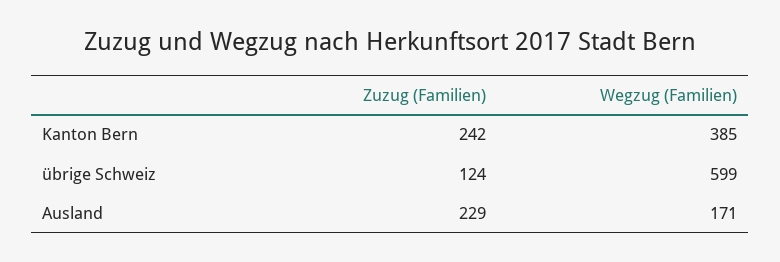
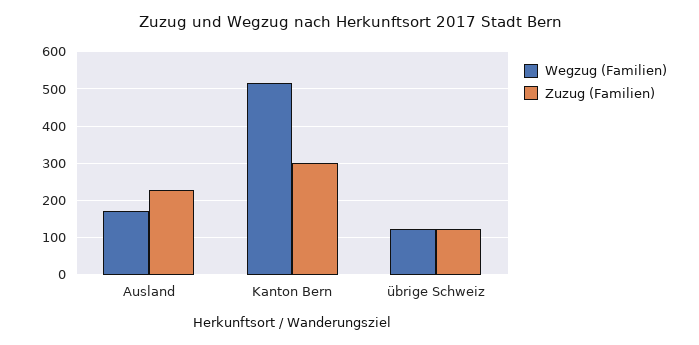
Zuzug (Familien), Kanton Bern: 242 -> 300
Wegzug (Familien), Kanton Bern: 385 -> 520
Wegzug (Familien), übrige Schweiz: 599 -> 120

